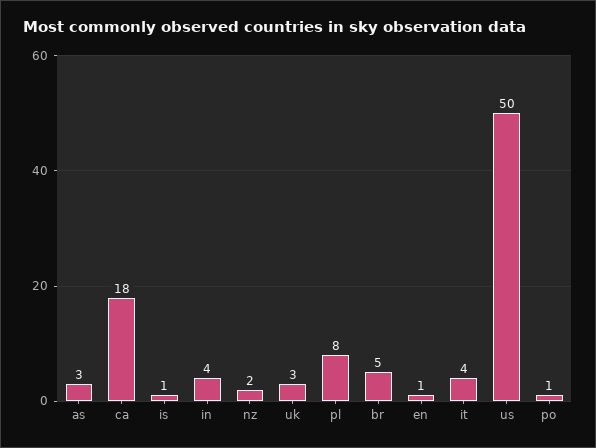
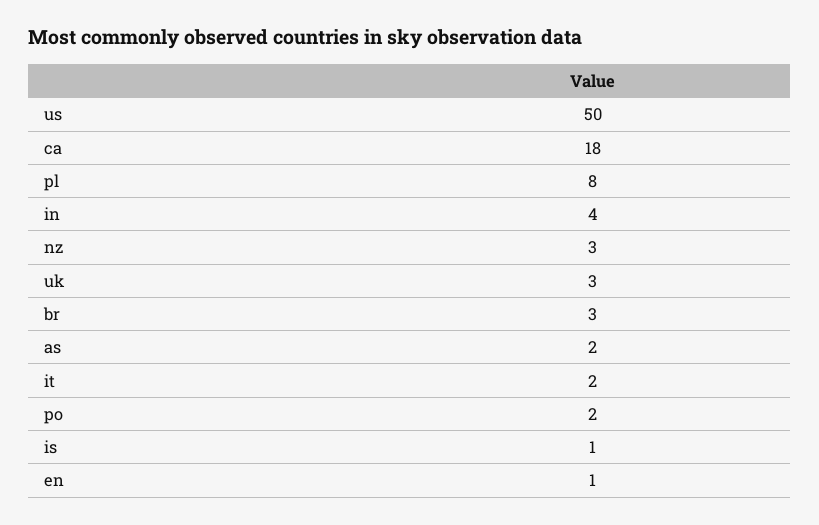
as: 3 -> 2
nz: 2 -> 3
br: 5 -> 3
it: 4 -> 2
po: 1 -> 2

